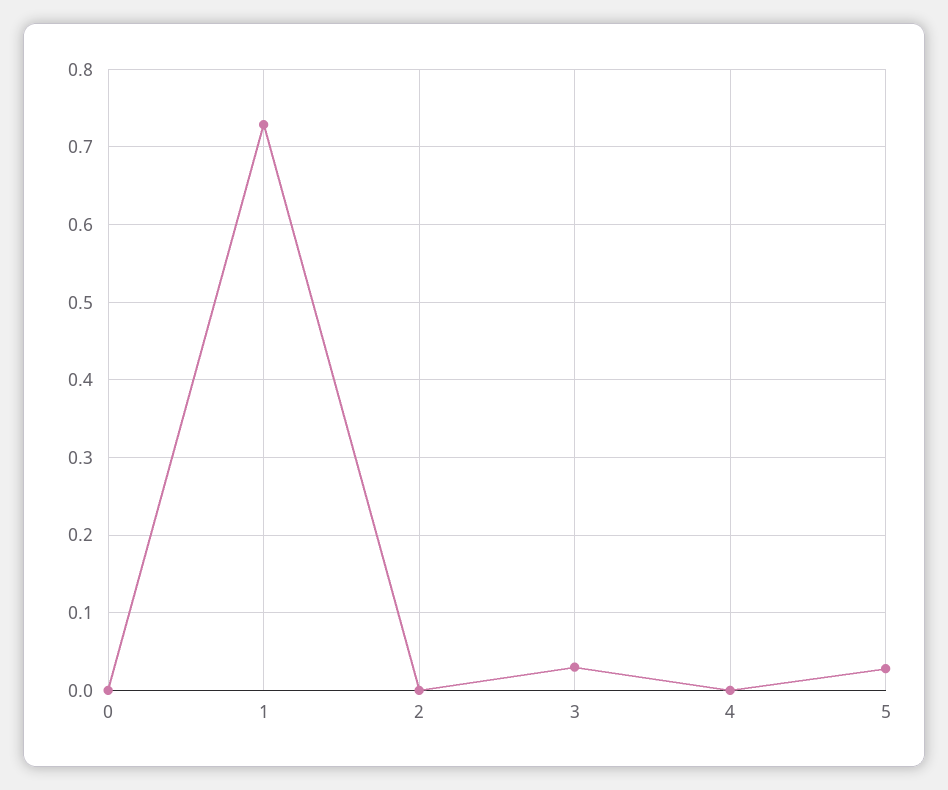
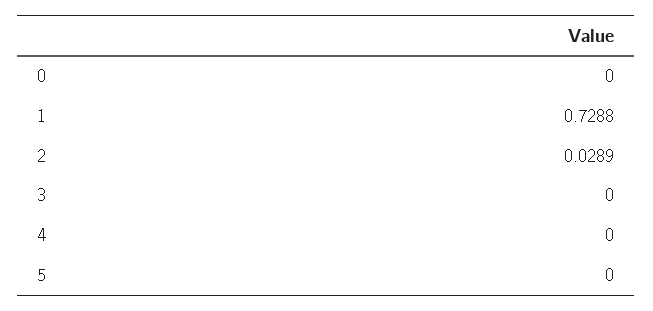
2: 0 -> 0.0289
3: 0.03 -> 0
5: 0.03 -> 0

